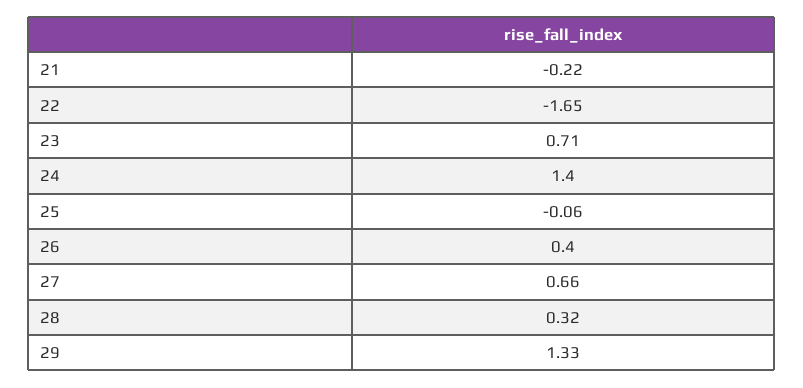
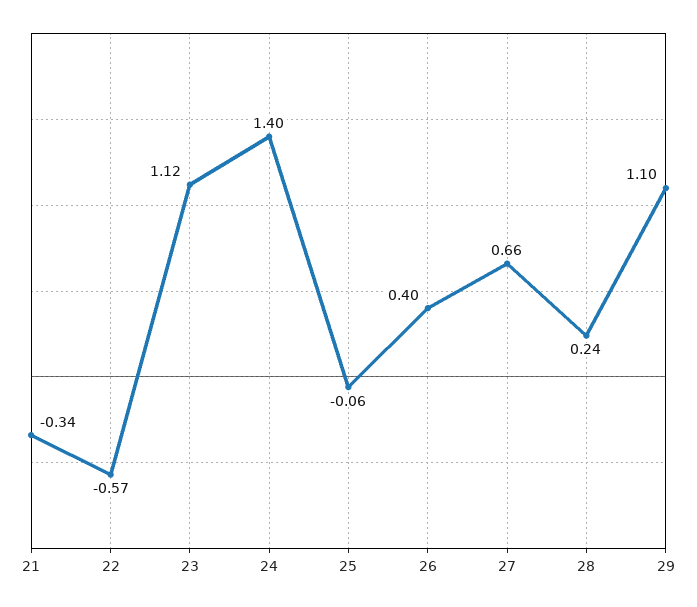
21: -0.22 -> -0.34
22: -1.65 -> -0.57
23: 0.71 -> 1.12
28: 0.32 -> 0.24
29: 1.33 -> 1.1

